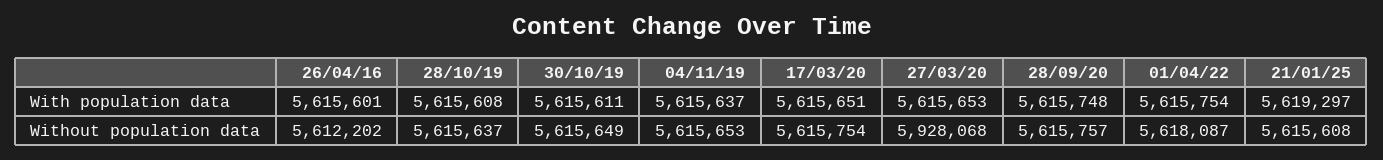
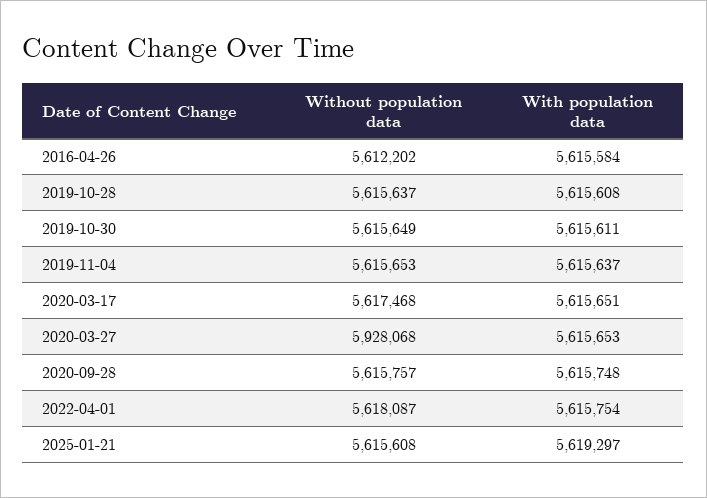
26/04/16, With population data: 5615601 -> 5615584
17/03/20, Without population data: 5615754 -> 5617468

